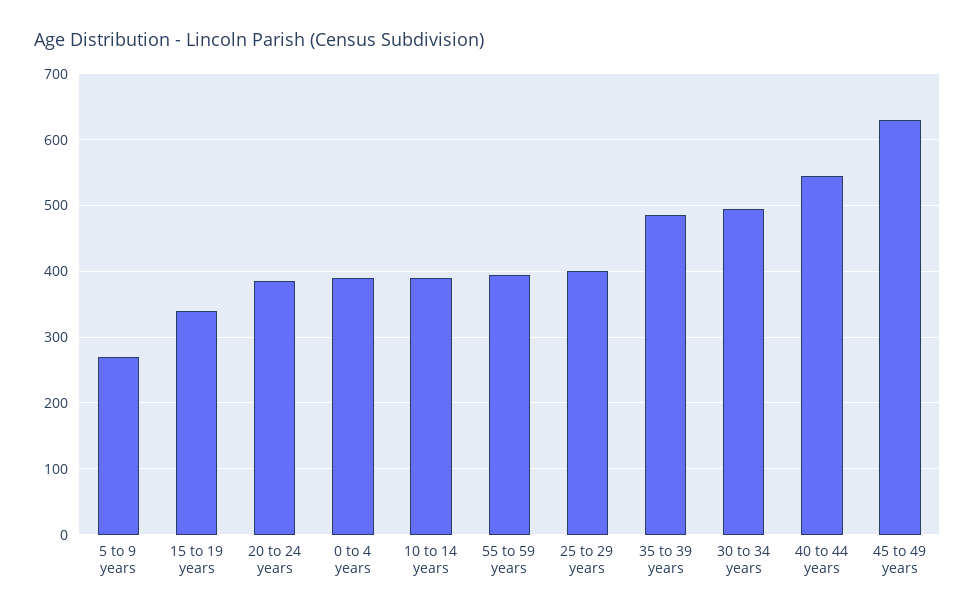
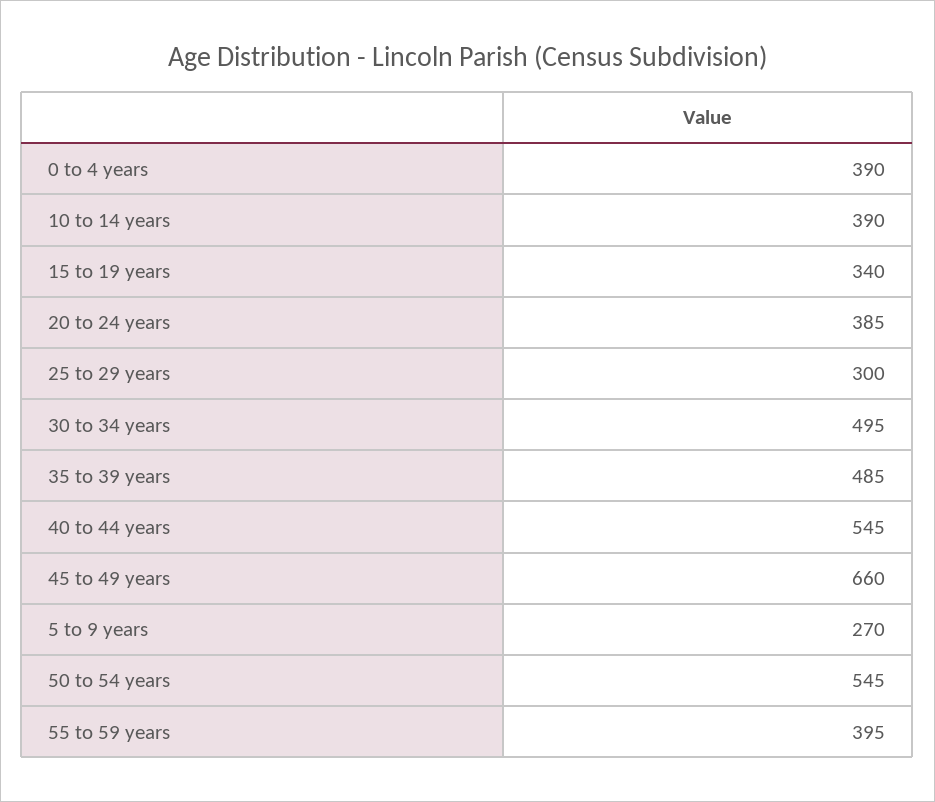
25 to 29 years: 400 -> 300
45 to 49 years: 630 -> 660
50 to 54 years: none -> 545

